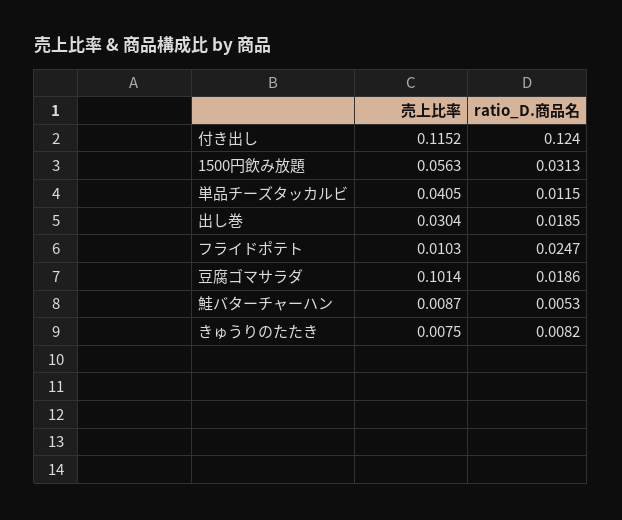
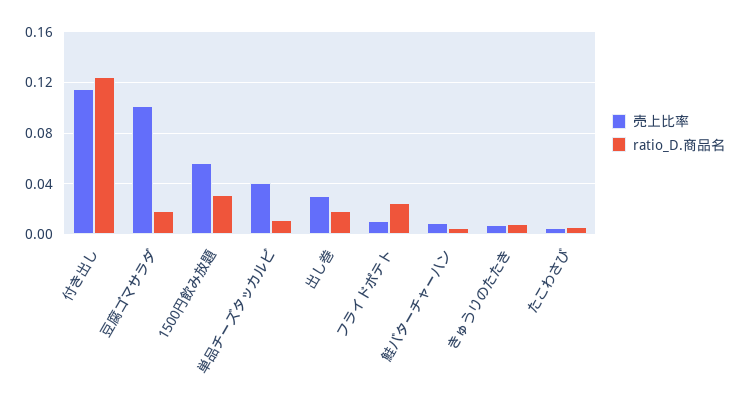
売上比率, たこわさび: none -> 0.005
ratio_D.商品名, たこわさび: none -> 0.005

